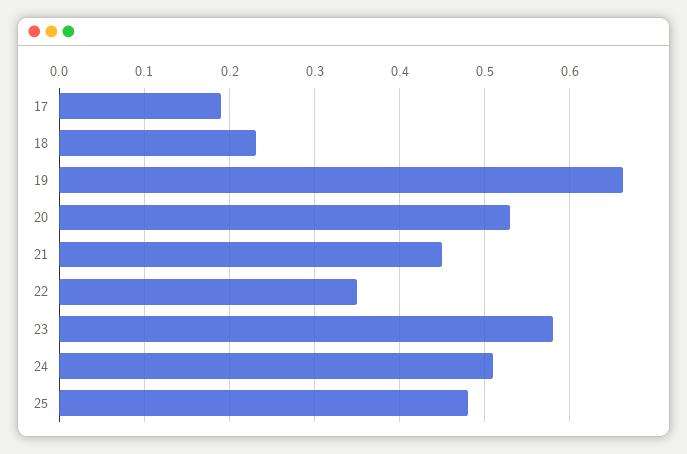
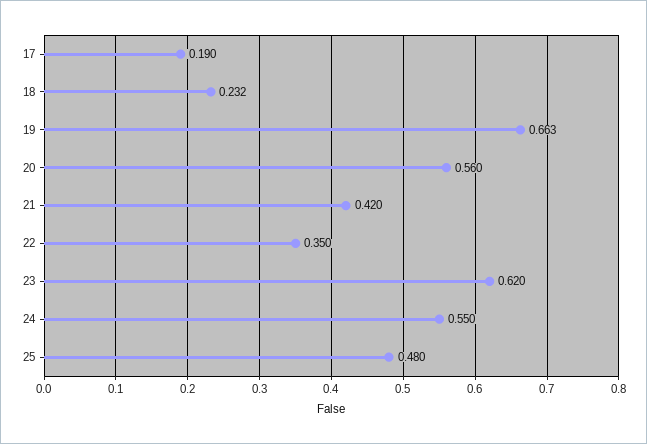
20: 0.53 -> 0.56
21: 0.45 -> 0.42
23: 0.58 -> 0.62
24: 0.51 -> 0.55

